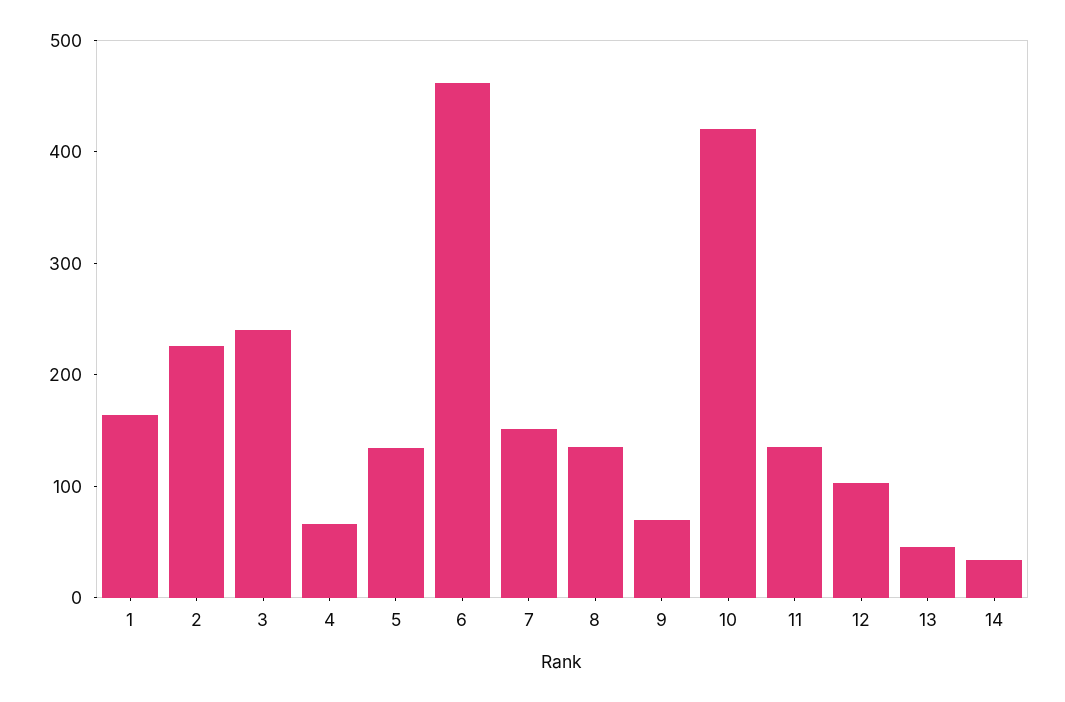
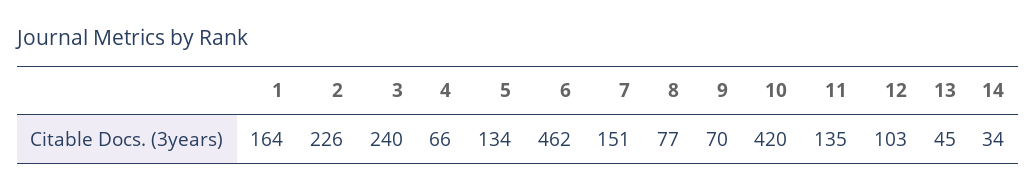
8: 140 -> 77

